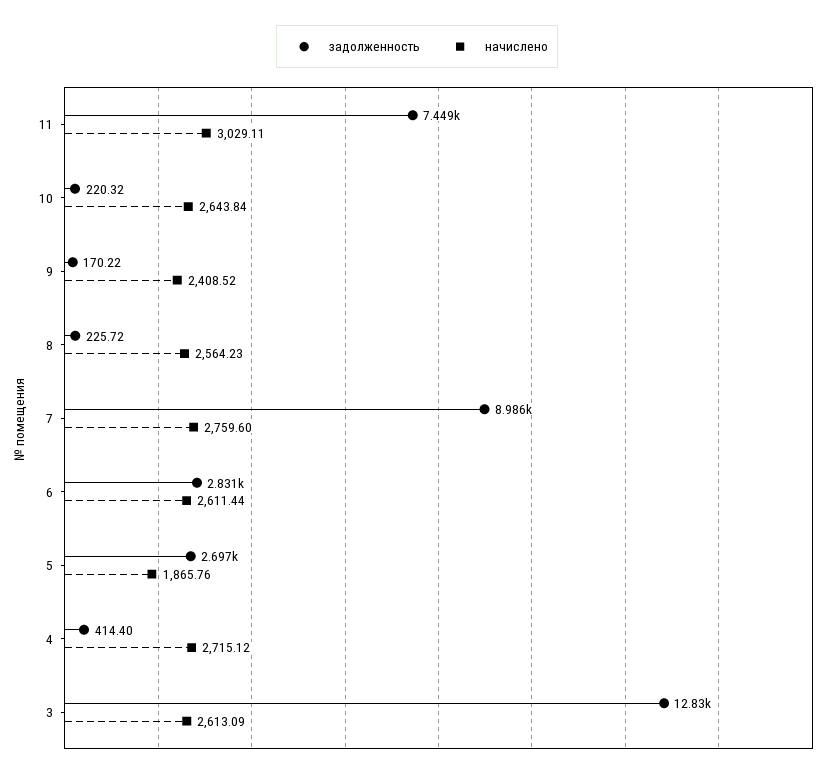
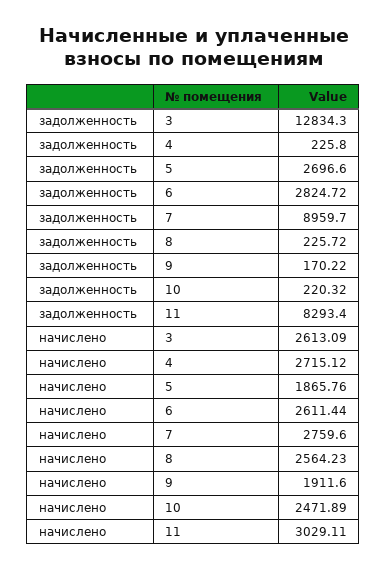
задолженность, 11: 7449 -> 8293.4
начислено, 10: 2643.84 -> 2471.89
начислено, 9: 2408.52 -> 1911.6
задолженность, 7: 8986 -> 8959.7
задолженность, 6: 2831 -> 2824.72
задолженность, 4: 414.4 -> 225.8

